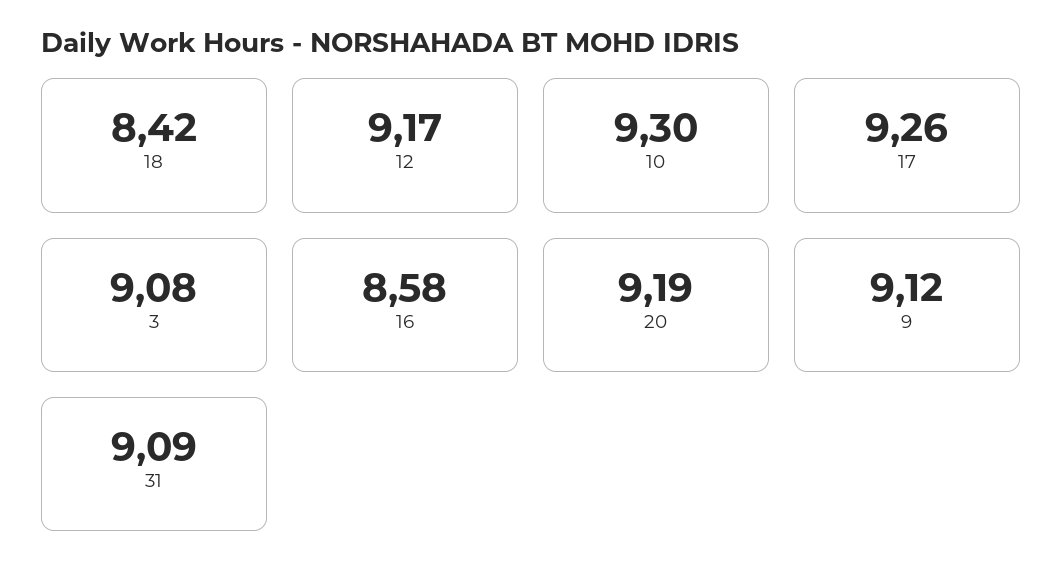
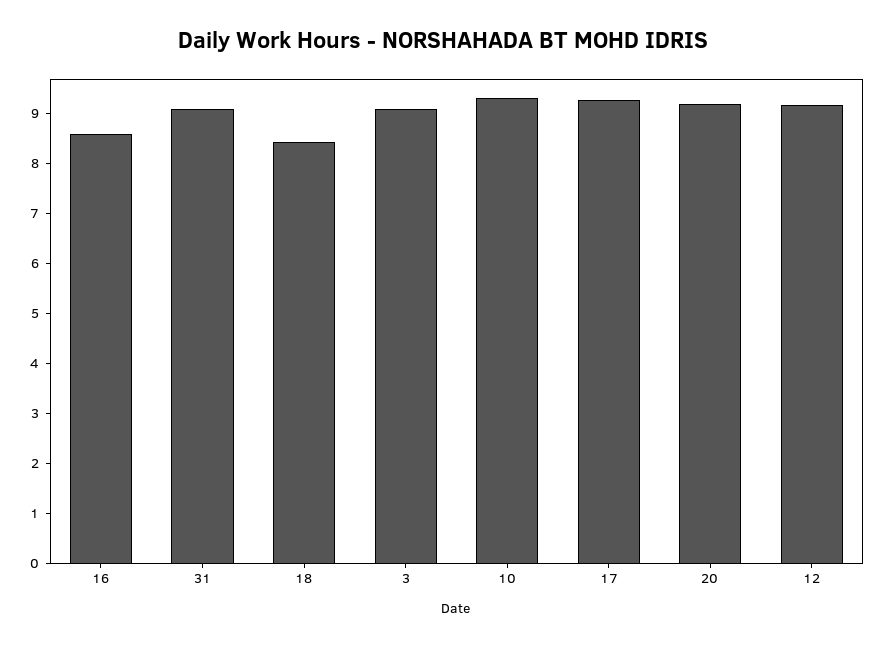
9: 9.12 -> none

